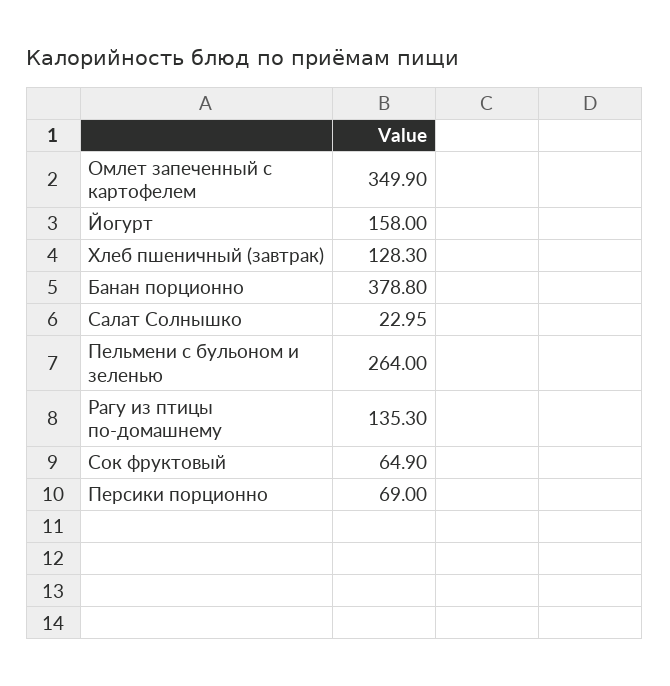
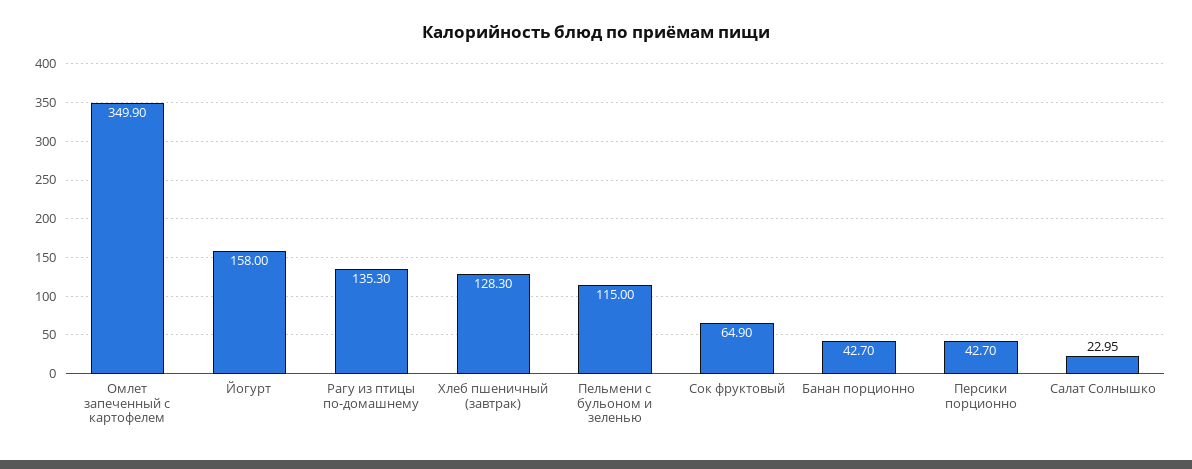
Банан порционно: 378.8 -> 42.7
Пельмени с бульоном и зеленью: 264 -> 115
Персики порционно: 69 -> 42.7

